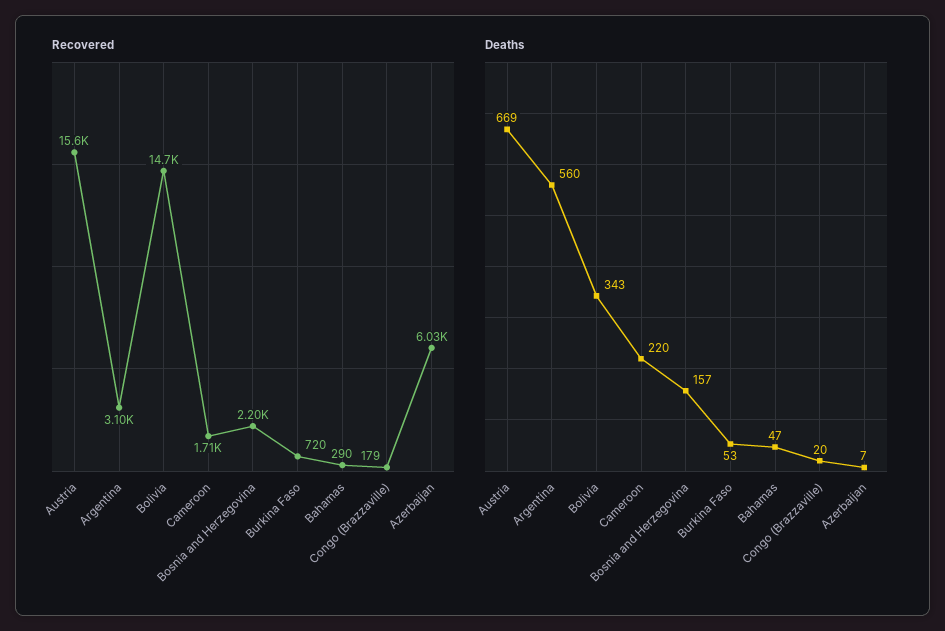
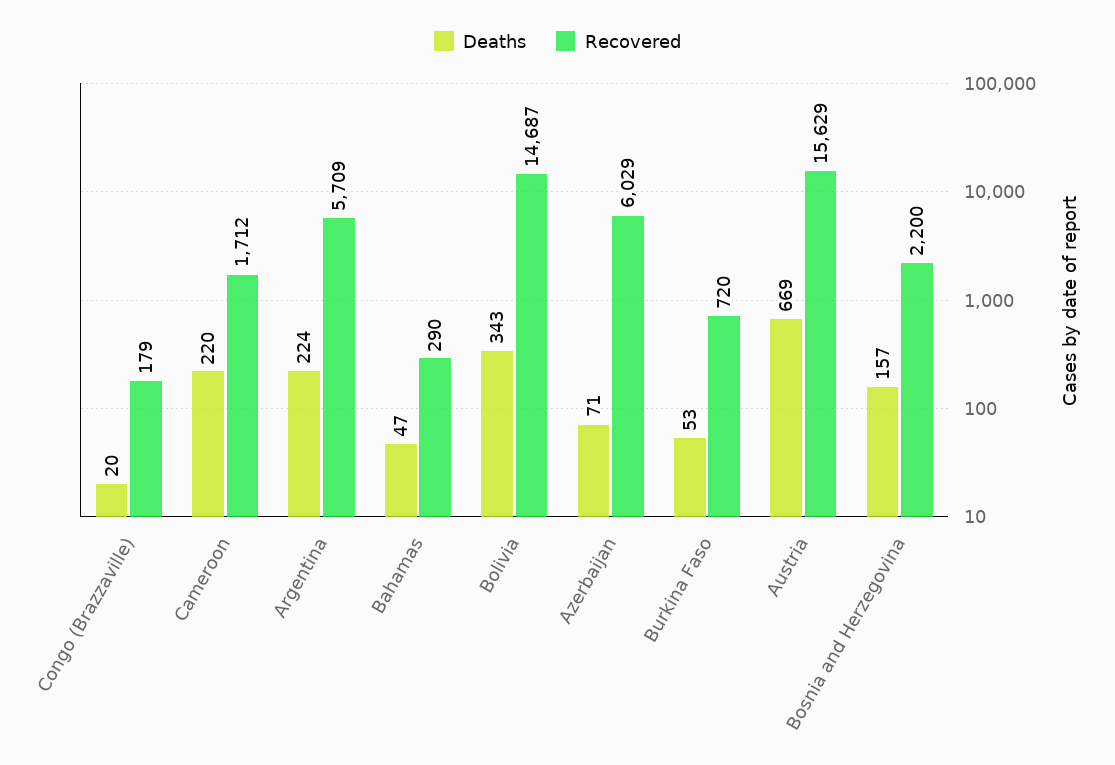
Recovered, Argentina: 3100 -> 5709
Deaths, Argentina: 560 -> 224
Deaths, Azerbaijan: 7 -> 71

